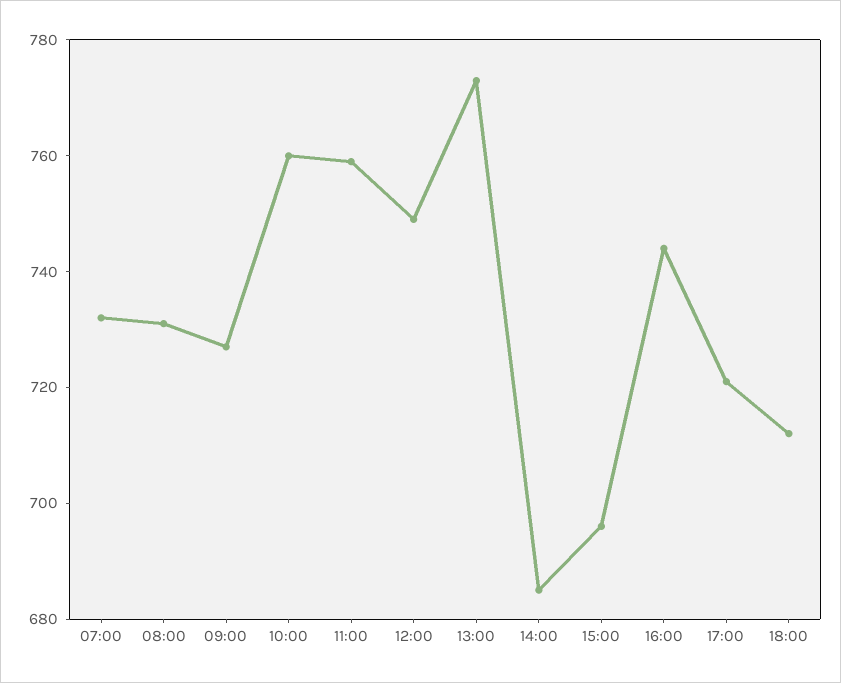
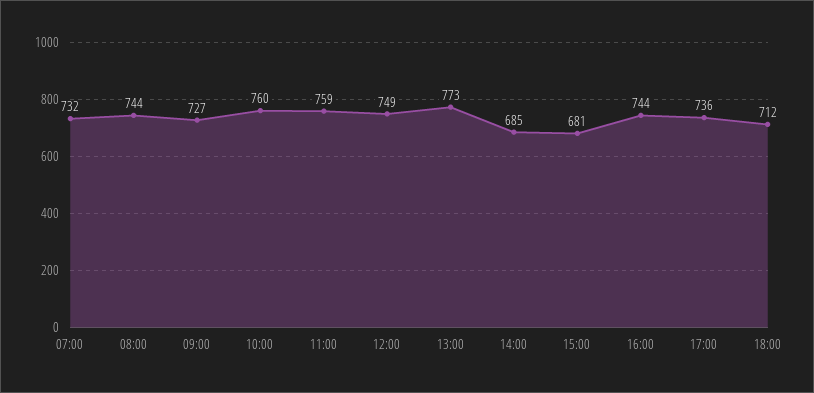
08:00: 730 -> 744
15:00: 695 -> 681
17:00: 720 -> 736

